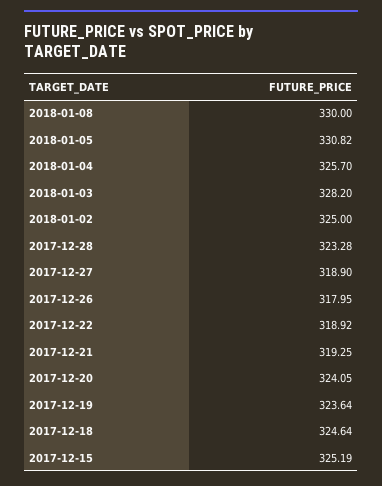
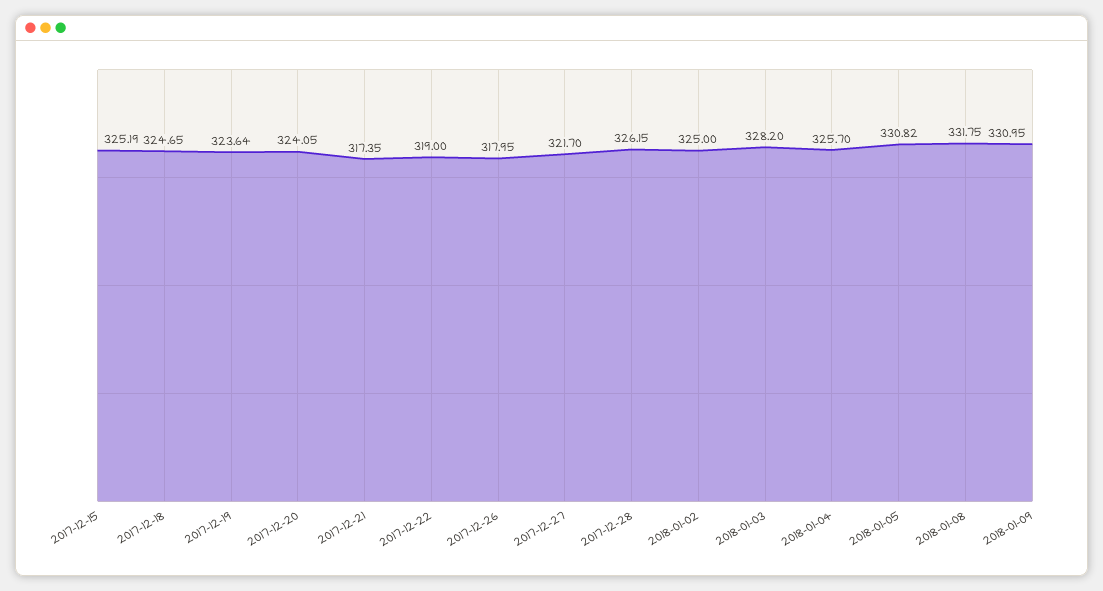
2018-01-08: 330 -> 331.75
2017-12-28: 323.28 -> 326.15
2017-12-27: 318.9 -> 321.7
2017-12-22: 318.92 -> 319
2017-12-21: 319.25 -> 317.35
2017-12-18: 324.64 -> 324.65
2018-01-09: none -> 330.95

